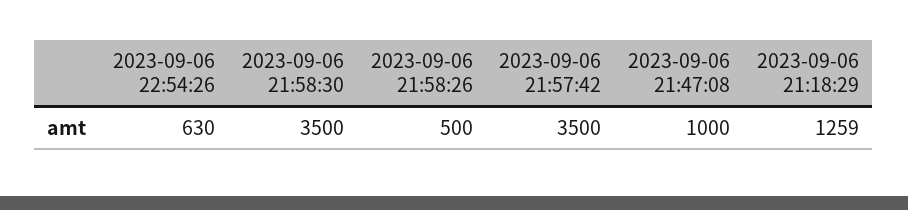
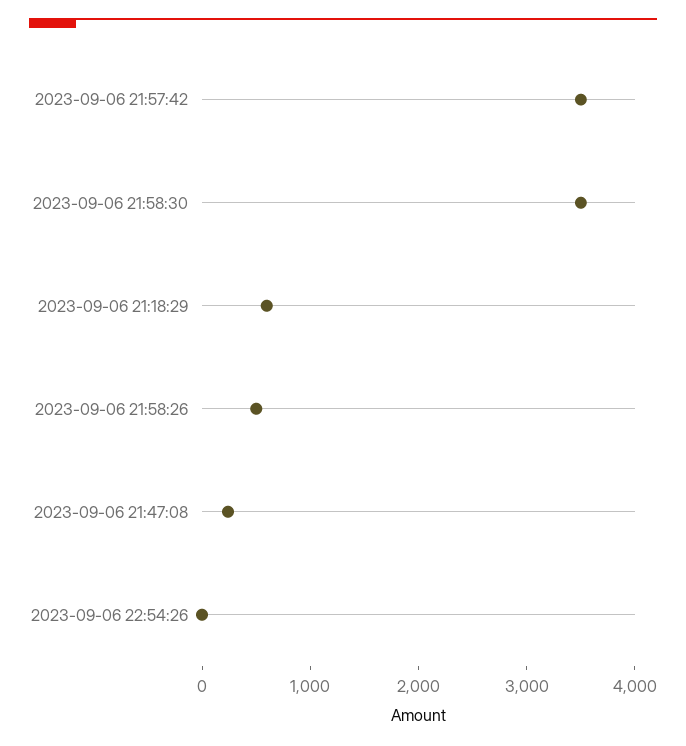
2023-09-06 22:54:26: 630 -> 0
2023-09-06 21:47:08: 1000 -> 200
2023-09-06 21:18:29: 1259 -> 600

